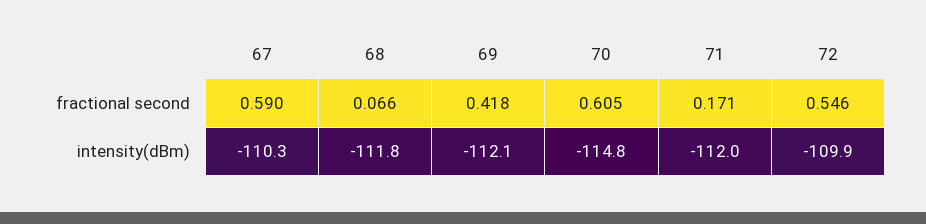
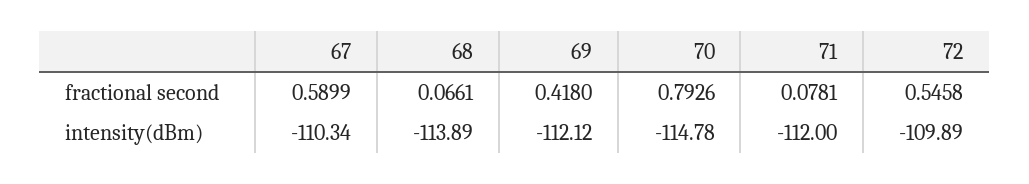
70, fractional second: 0.605 -> 0.7926
71, fractional second: 0.171 -> 0.0781
68, intensity(dBm): -111.8 -> -113.89

